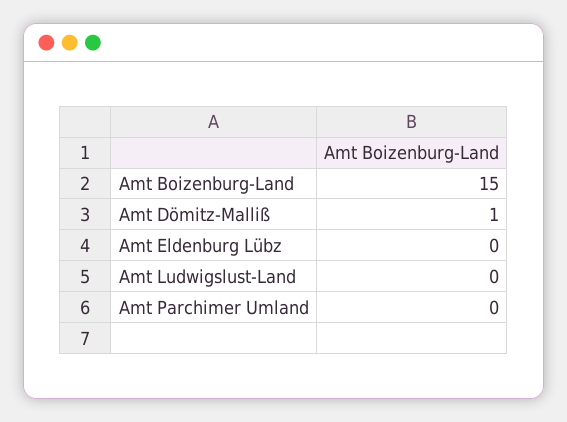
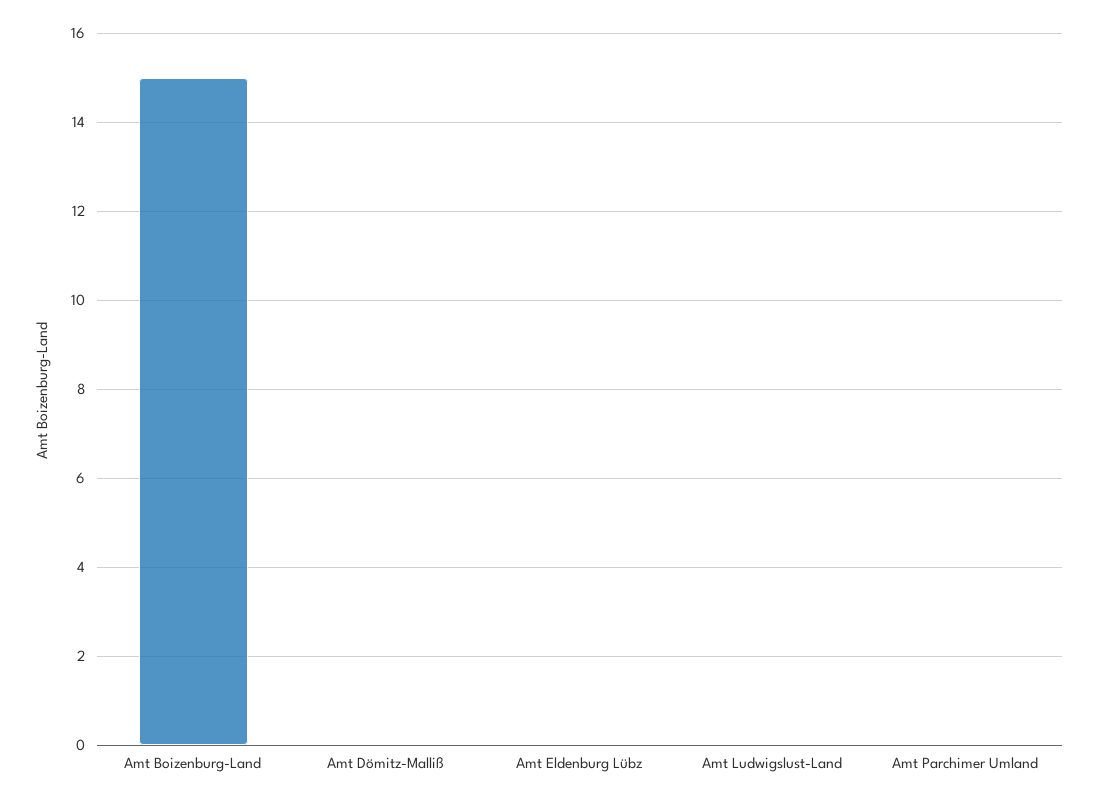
Amt Dömitz-Malliß: 1 -> 0

